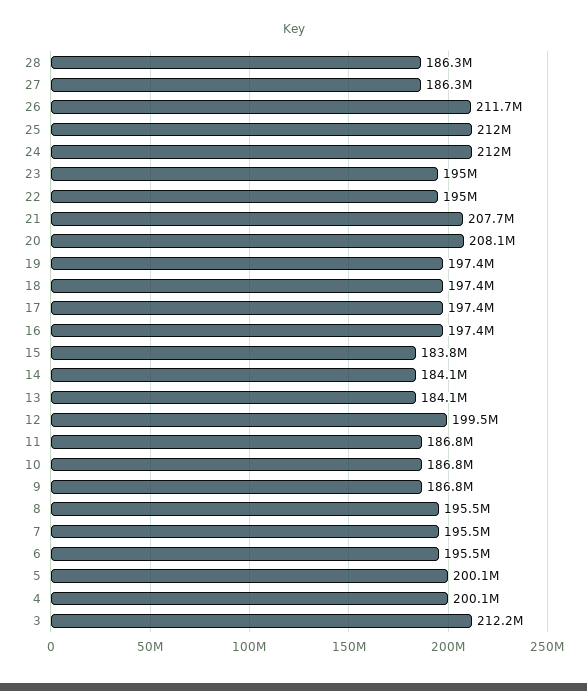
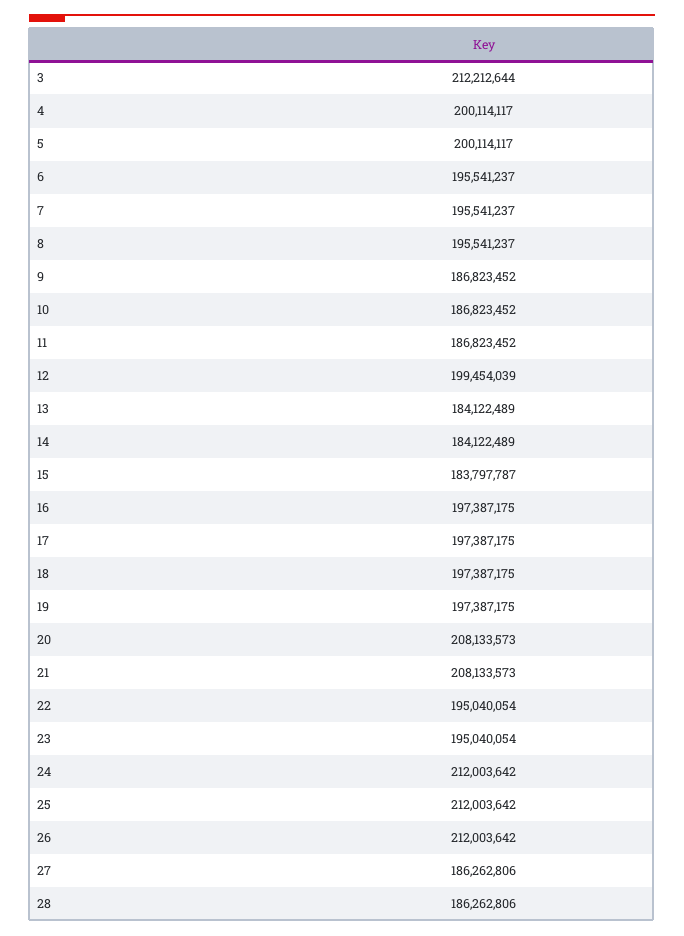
26: 211700000 -> 212003642
21: 207700000 -> 208133573

